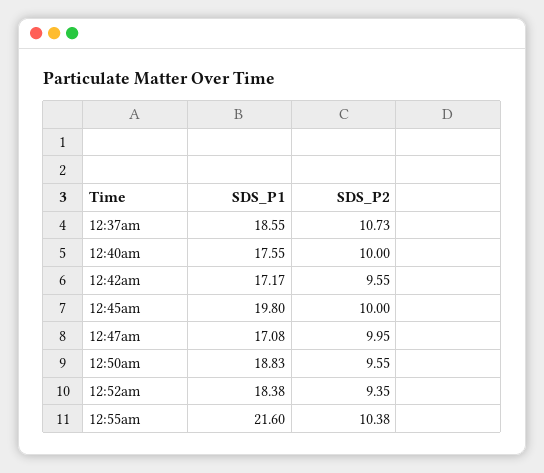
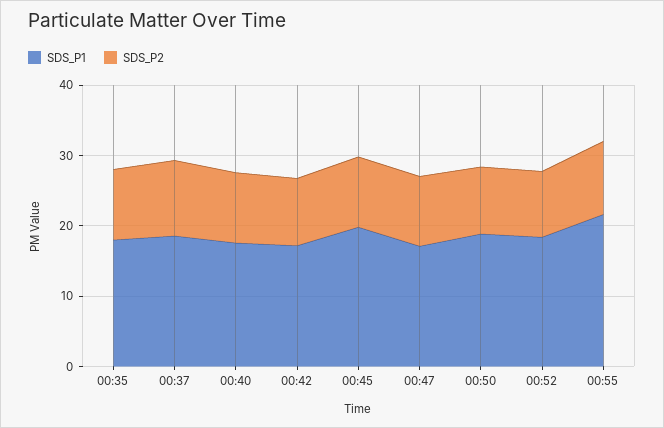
SDS_P1, 00:35: none -> 18
SDS_P2, 00:35: none -> 10

